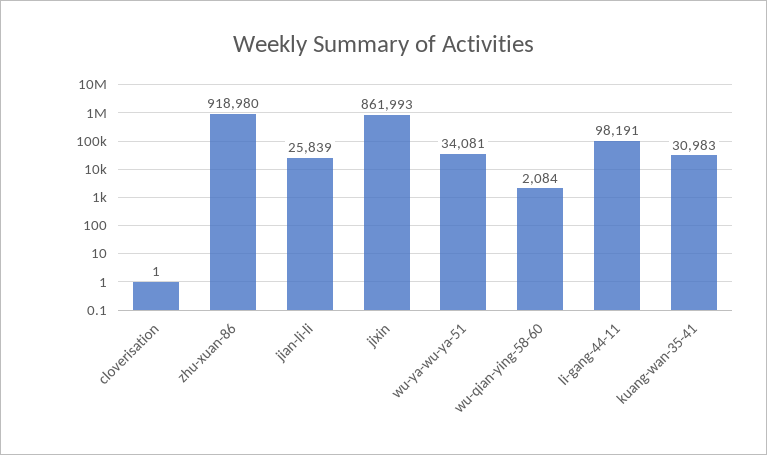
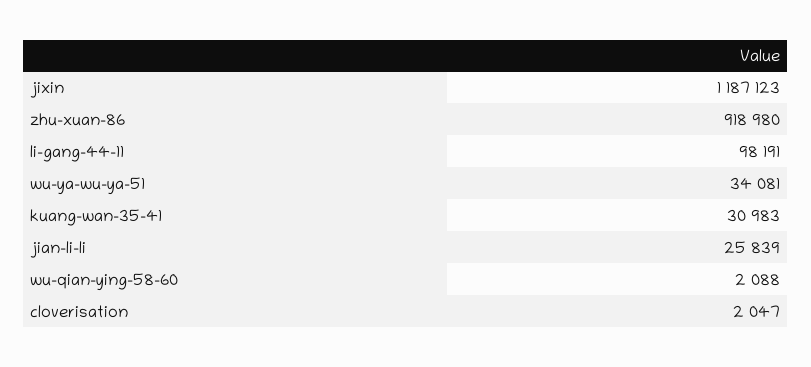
cloverisation: 1 -> 2047
jixin: 861993 -> 1187123
wu-qian-ying-58-60: 2084 -> 2088

